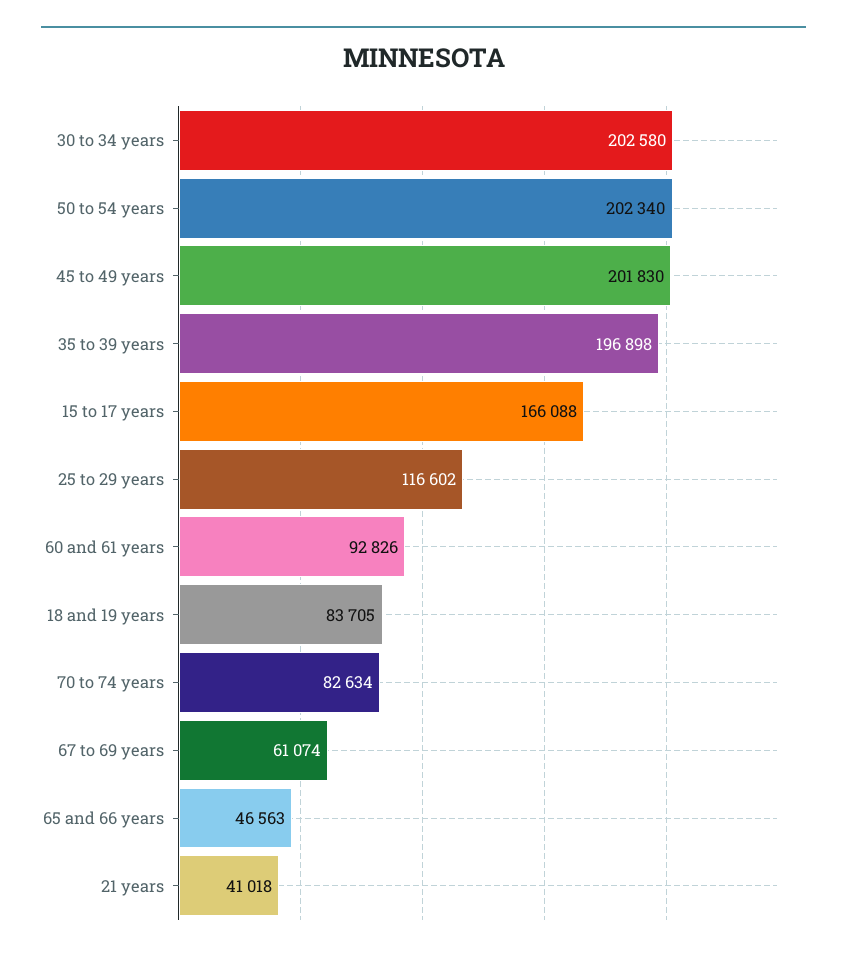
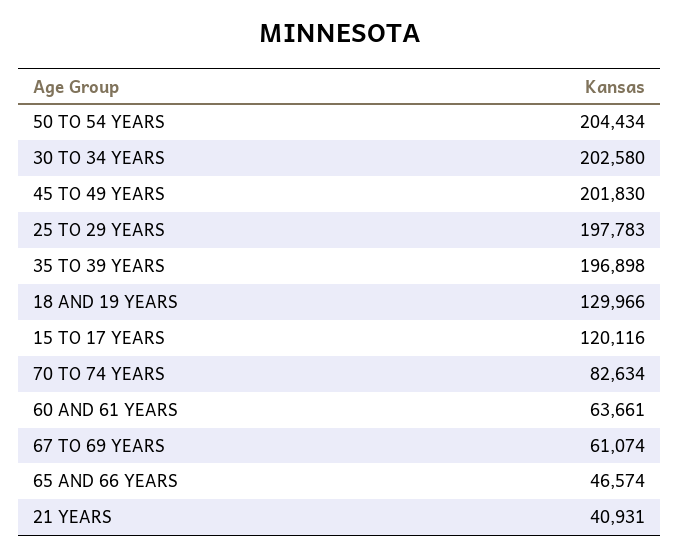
50 to 54 years: 202340 -> 204434
15 to 17 years: 166088 -> 120116
25 to 29 years: 116602 -> 197783
60 and 61 years: 92826 -> 63661
18 and 19 years: 83705 -> 129966
65 and 66 years: 46563 -> 46574
21 years: 41018 -> 40931

